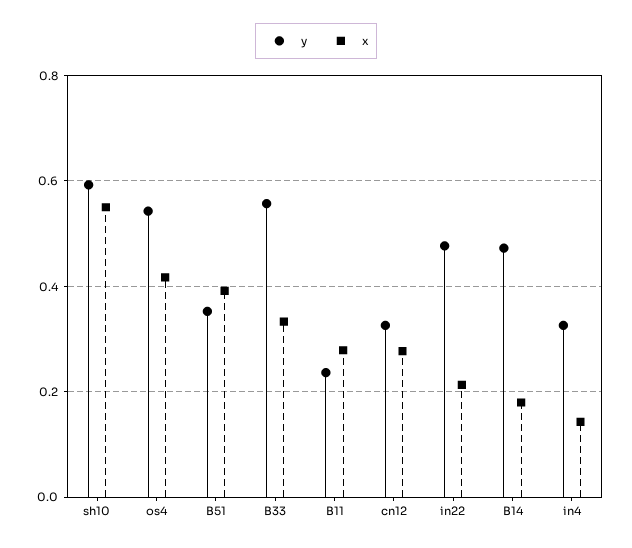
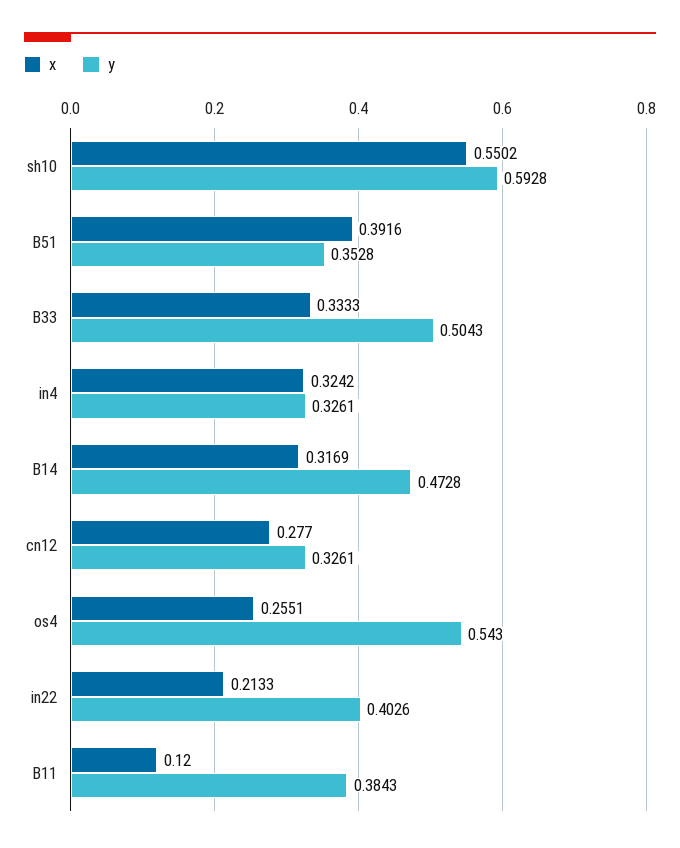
x, os4: 0.42 -> 0.2551
y, B33: 0.56 -> 0.5043
y, B11: 0.24 -> 0.3843
x, B11: 0.28 -> 0.12
y, in22: 0.48 -> 0.4026
x, B14: 0.18 -> 0.3169
x, in4: 0.14 -> 0.3242

